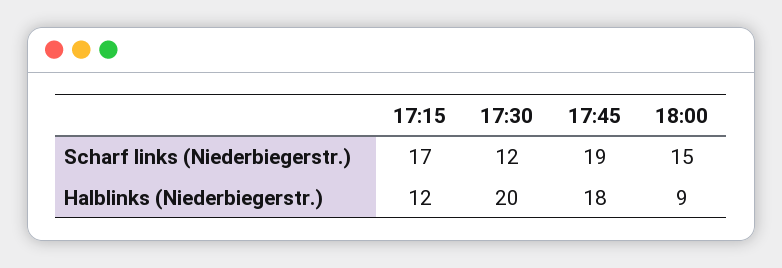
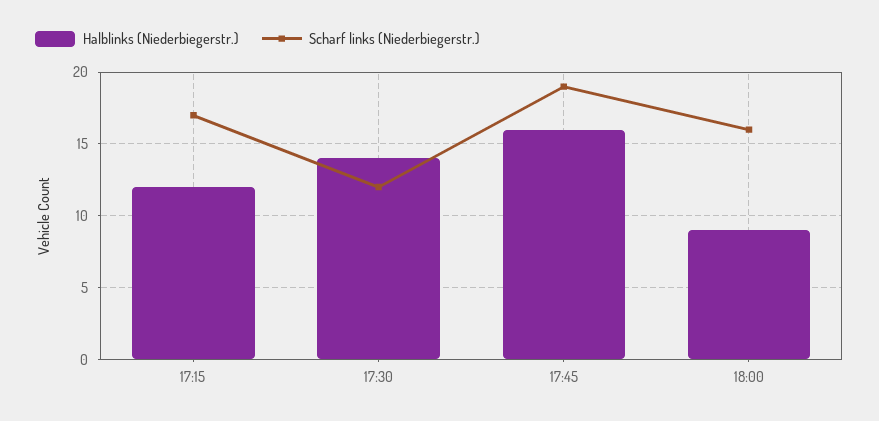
Scharf links (Niederbiegerstr.), 18:00: 15 -> 16
Halblinks (Niederbiegerstr.), 17:30: 20 -> 14
Halblinks (Niederbiegerstr.), 17:45: 18 -> 16

